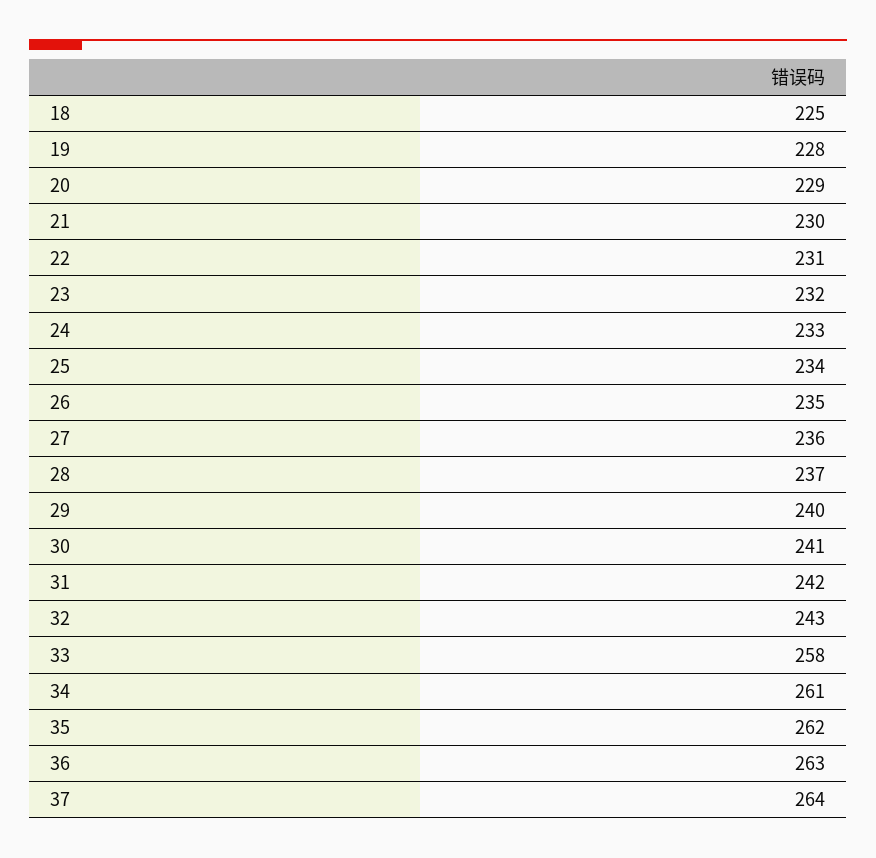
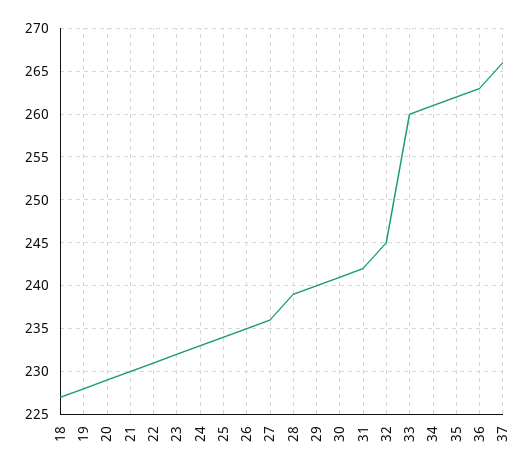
18: 225 -> 227
28: 237 -> 239
32: 243 -> 245
33: 258 -> 260
37: 264 -> 266

